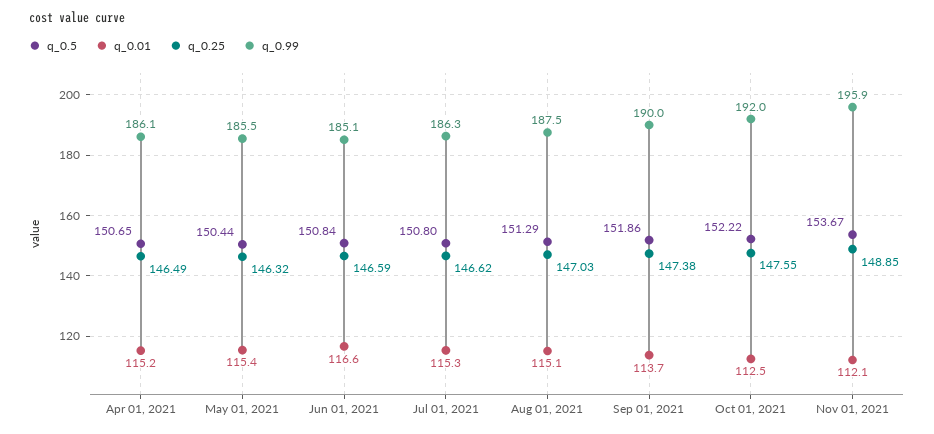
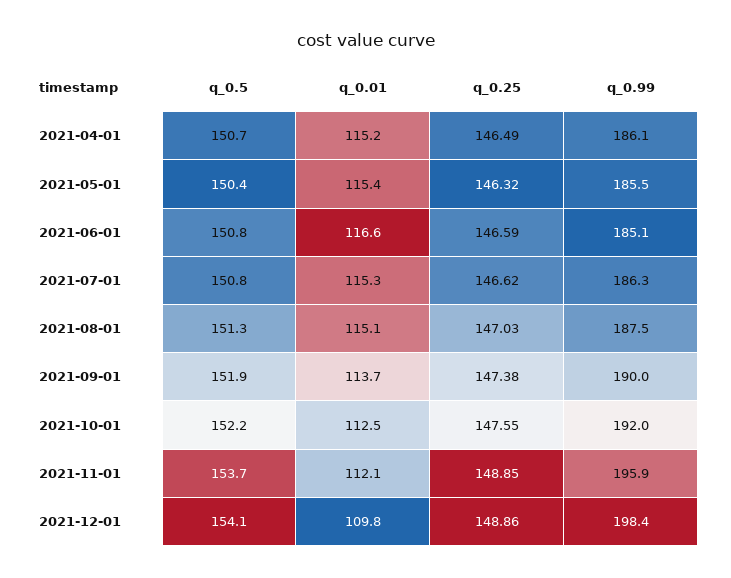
q_0.5, 2021-12-01: none -> 154.1
q_0.01, 2021-12-01: none -> 109.8
q_0.25, 2021-12-01: none -> 148.86
q_0.99, 2021-12-01: none -> 198.4

